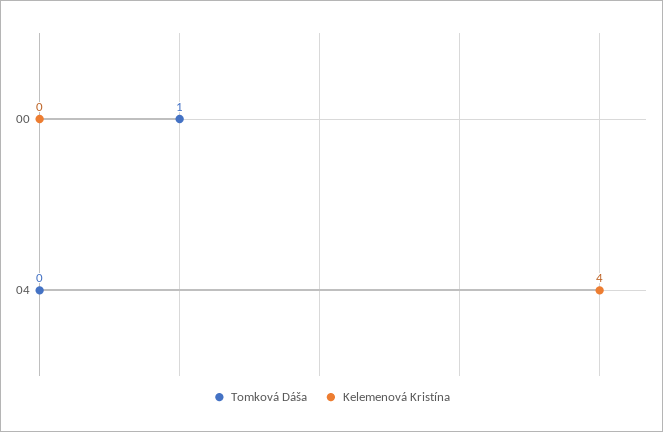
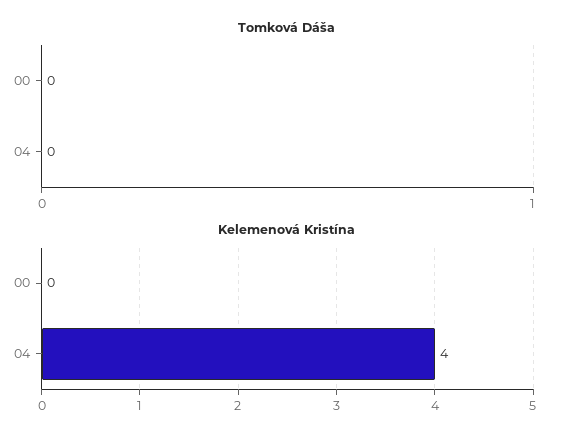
Tomková Dáša, 00: 1 -> 0

